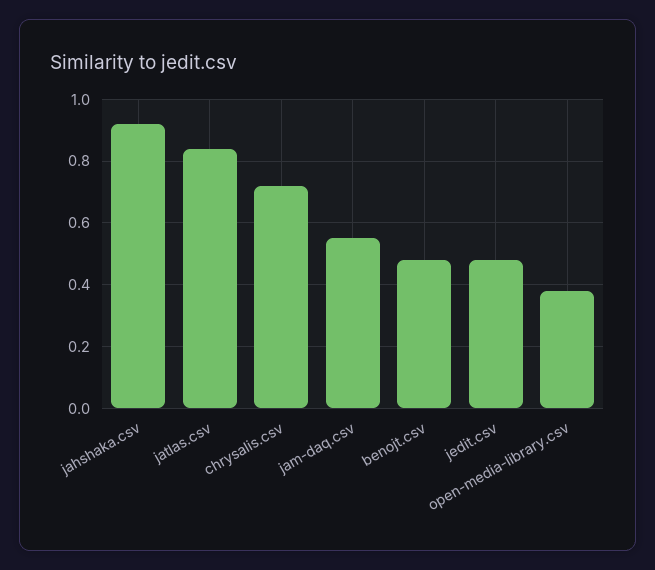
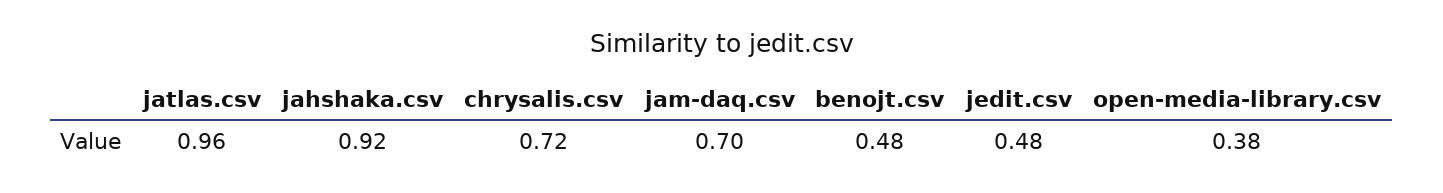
jatlas.csv: 0.85 -> 0.96
jam-daq.csv: 0.55 -> 0.7

